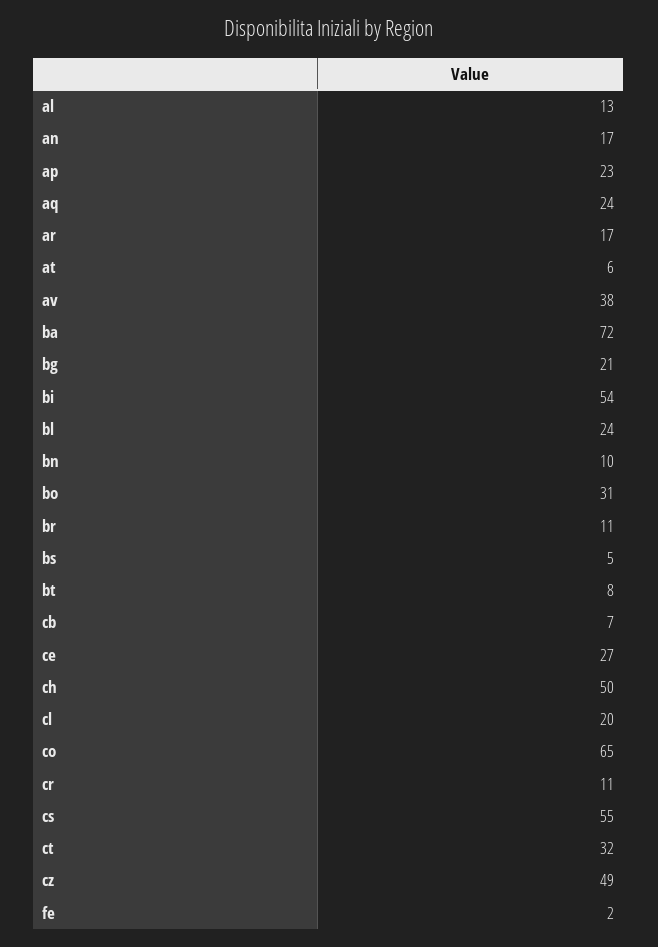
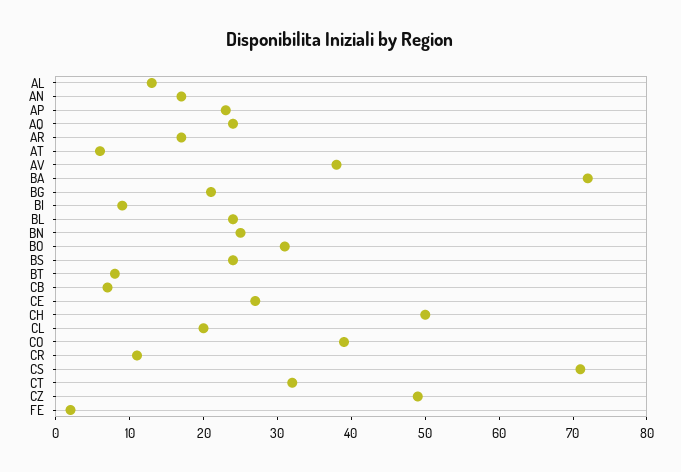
bi: 54 -> 10
bn: 10 -> 25
br: 11 -> none
bs: 5 -> 25
co: 65 -> 40
cs: 55 -> 70

